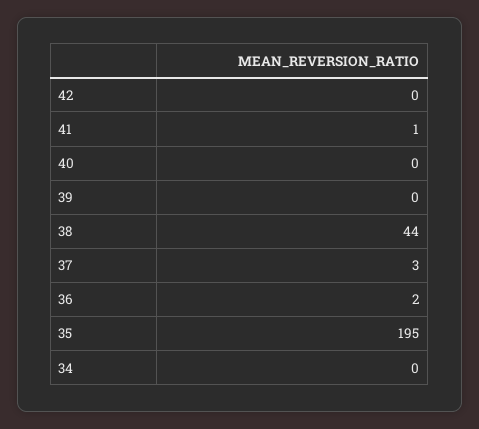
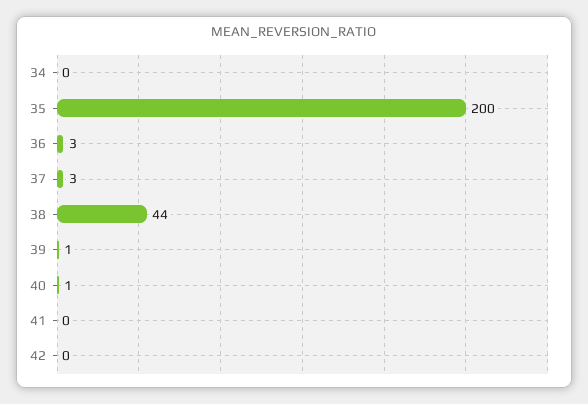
41: 1 -> 0
40: 0 -> 1
39: 0 -> 1
36: 2 -> 3
35: 195 -> 200

